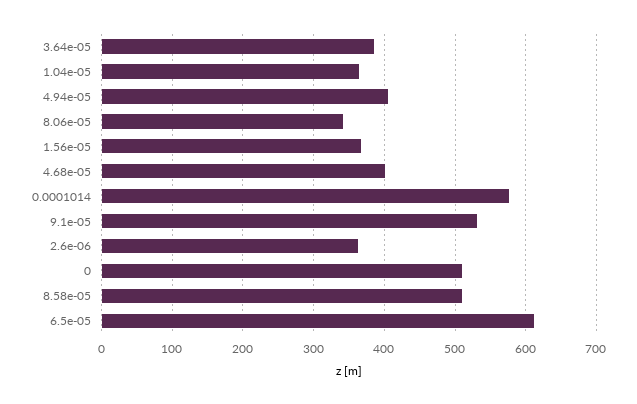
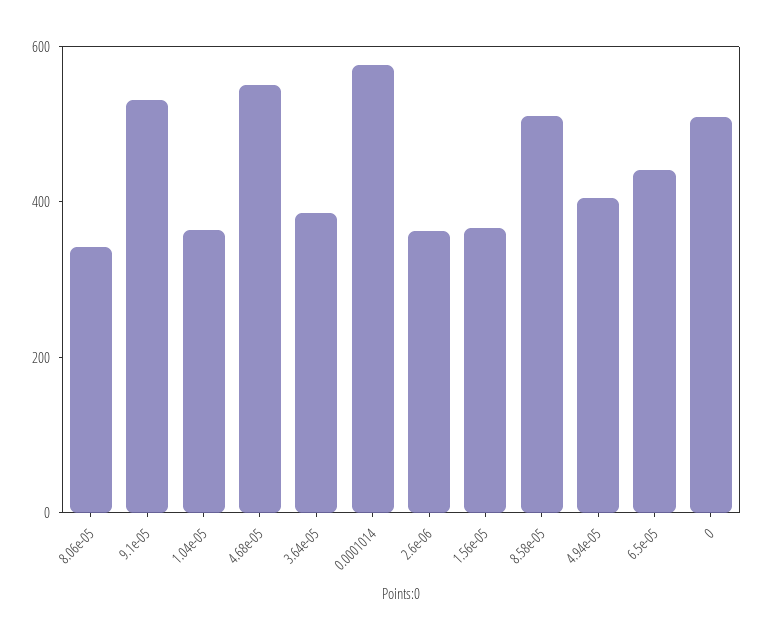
4.68e-05: 400 -> 550
6.5e-05: 610 -> 450

